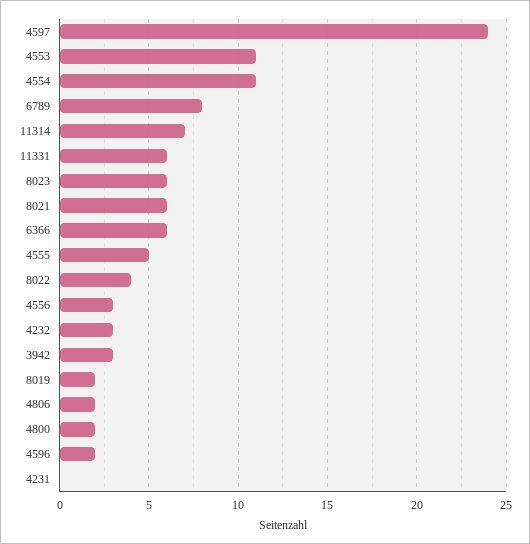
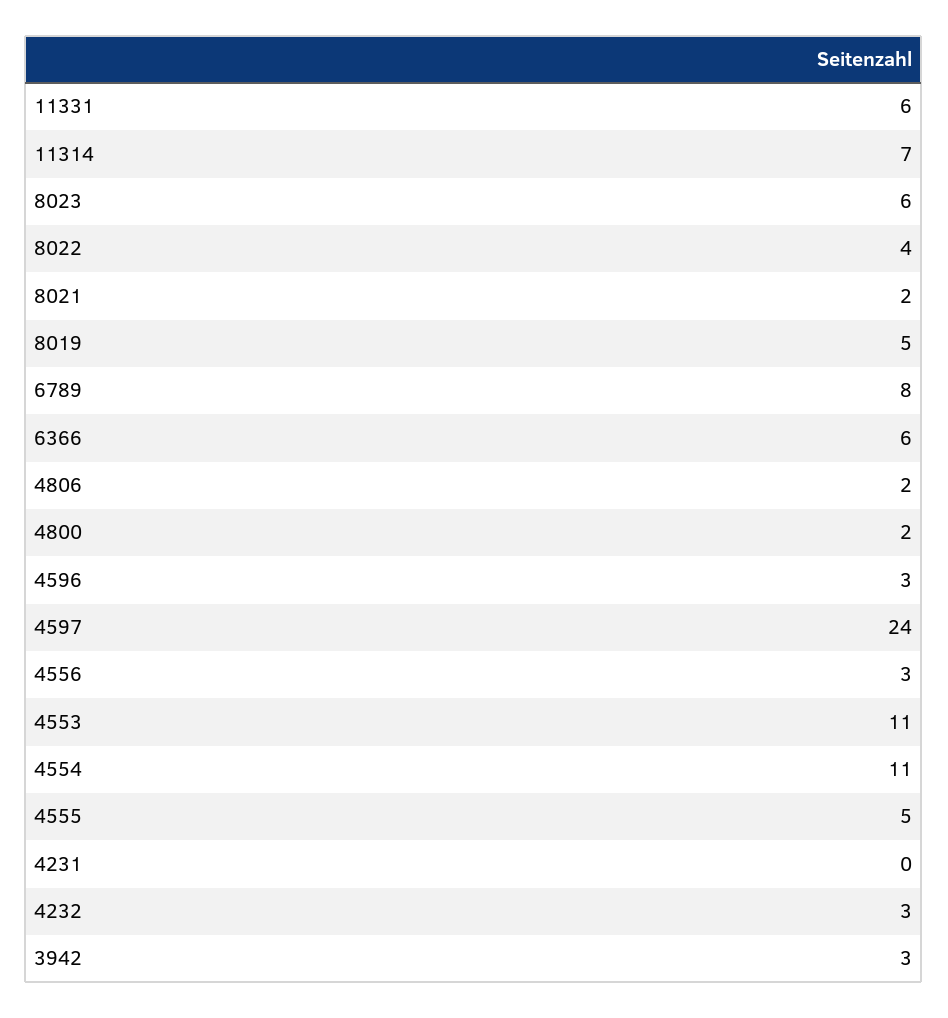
8021: 6 -> 2
8019: 2 -> 5
4596: 2 -> 3

